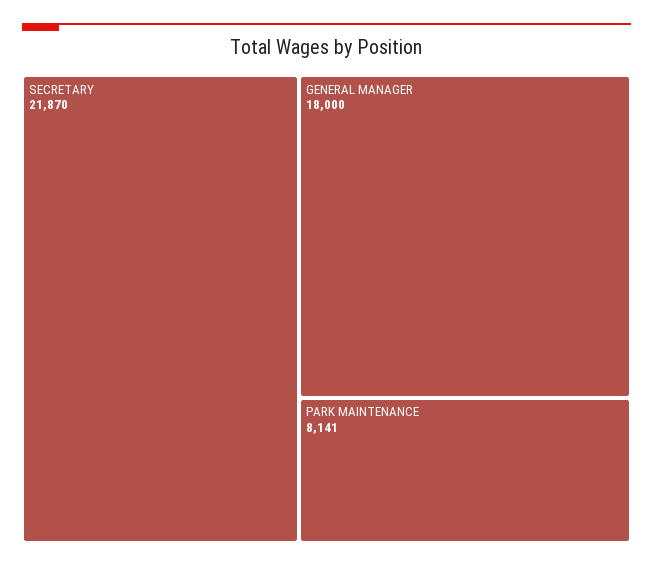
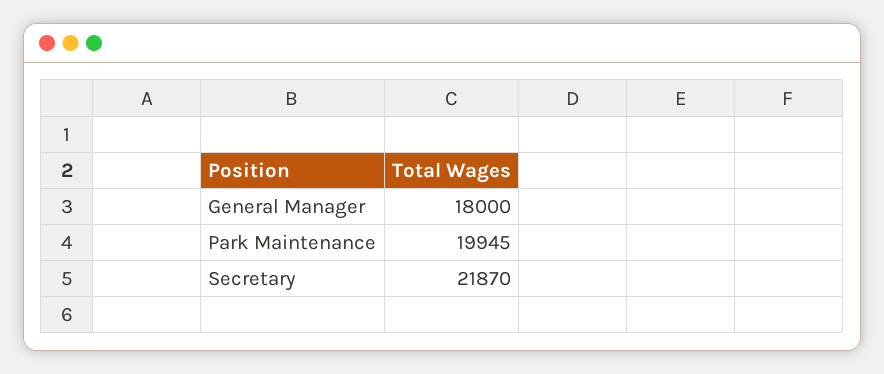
PARK MAINTENANCE: 8141 -> 19945

